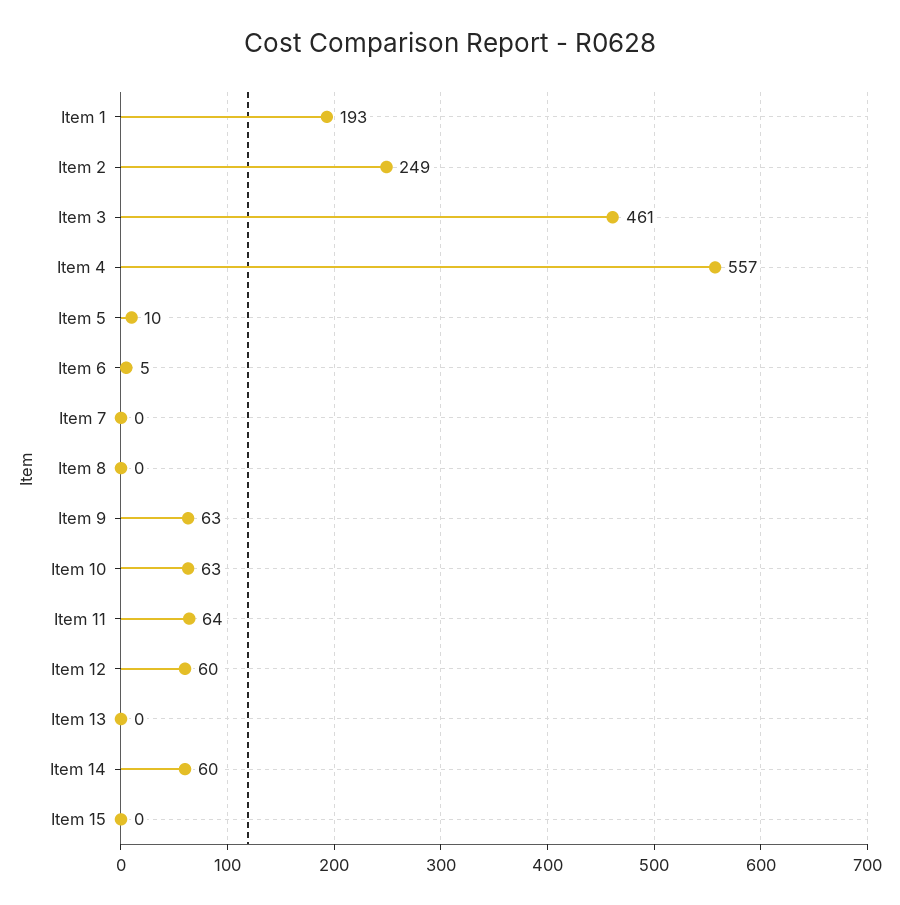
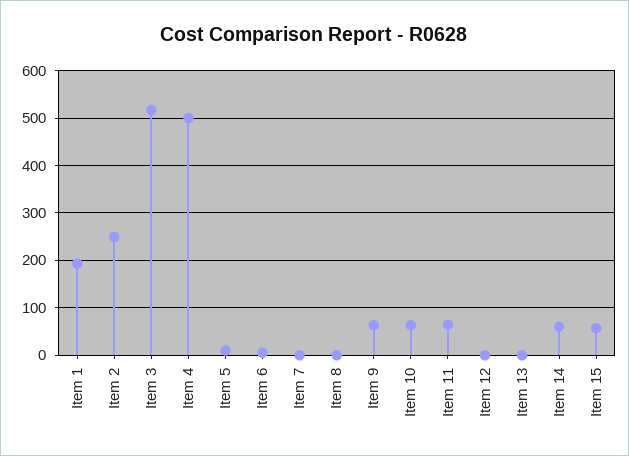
Item 3: 461 -> 520
Item 4: 557 -> 500
Item 12: 60 -> 0
Item 15: 0 -> 60

